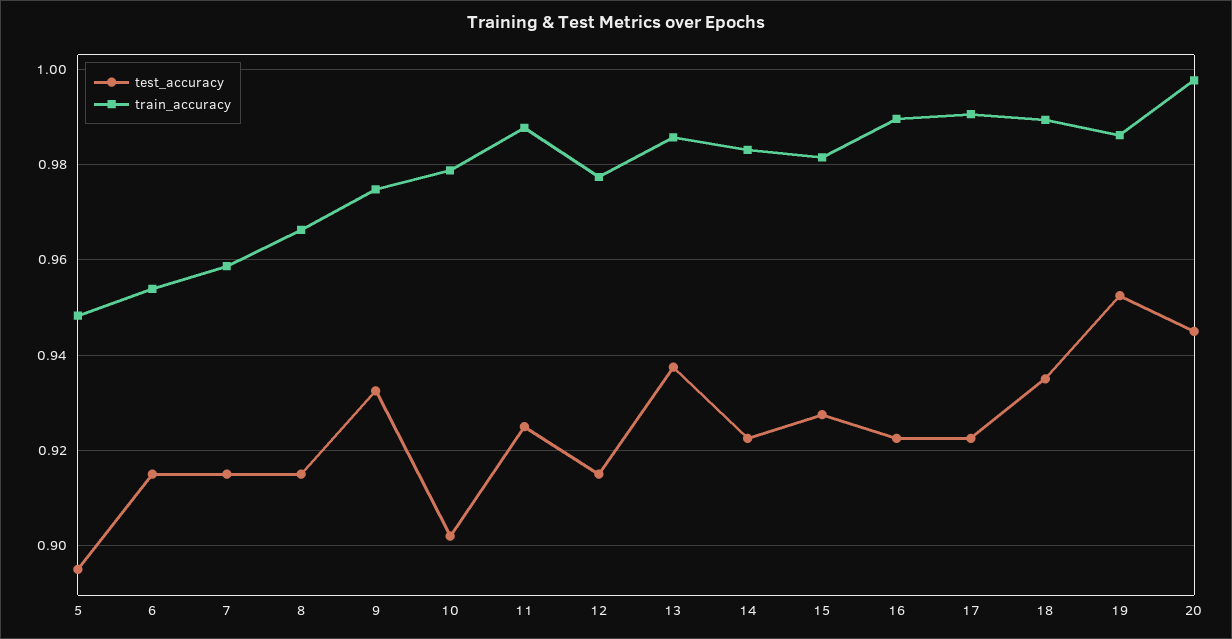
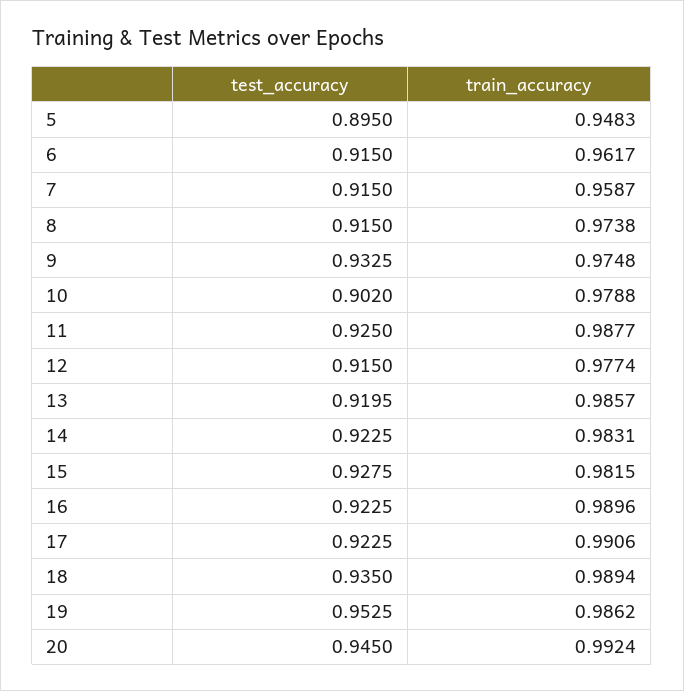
train_accuracy, 6: 0.954 -> 0.9617
train_accuracy, 8: 0.966 -> 0.9738
test_accuracy, 13: 0.938 -> 0.9195
train_accuracy, 20: 0.998 -> 0.9924

